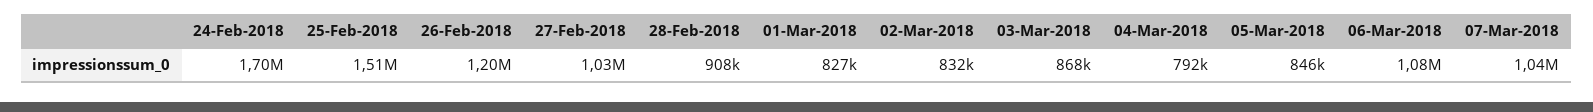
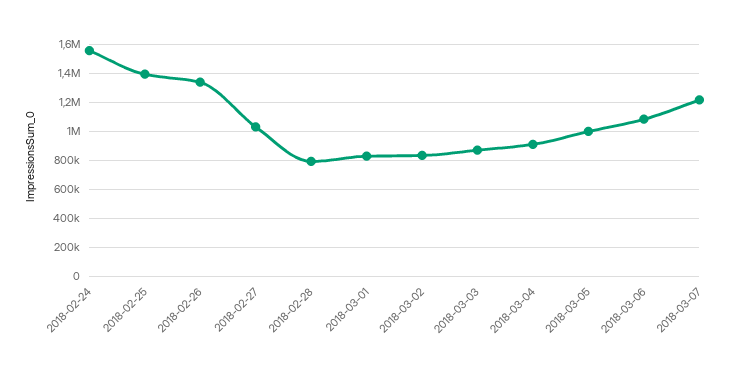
24-Feb-2018: 1700000 -> 1550000
25-Feb-2018: 1510000 -> 1400000
26-Feb-2018: 1200000 -> 1350000
28-Feb-2018: 908000 -> 800000
04-Mar-2018: 792000 -> 900000
05-Mar-2018: 846000 -> 1000000
07-Mar-2018: 1040000 -> 1200000

